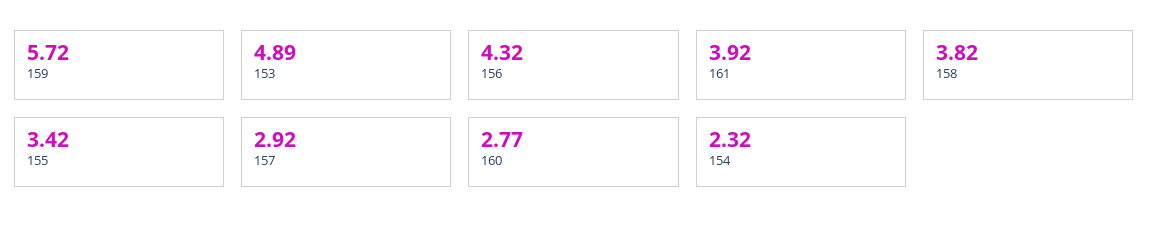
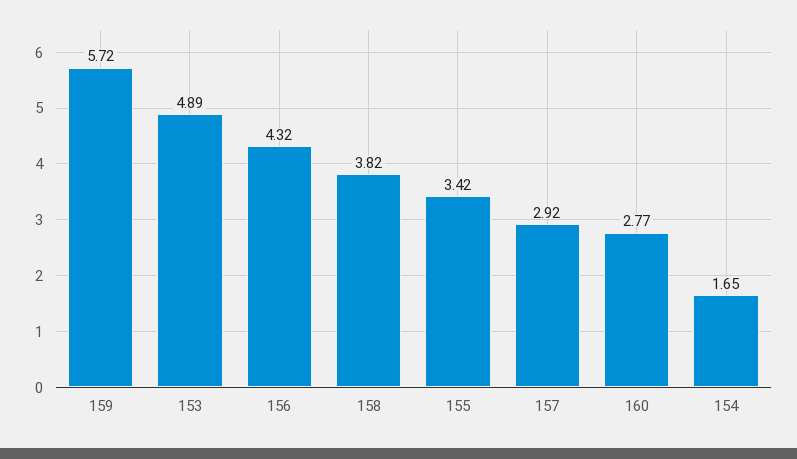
161: 3.92 -> none
154: 2.32 -> 1.65

